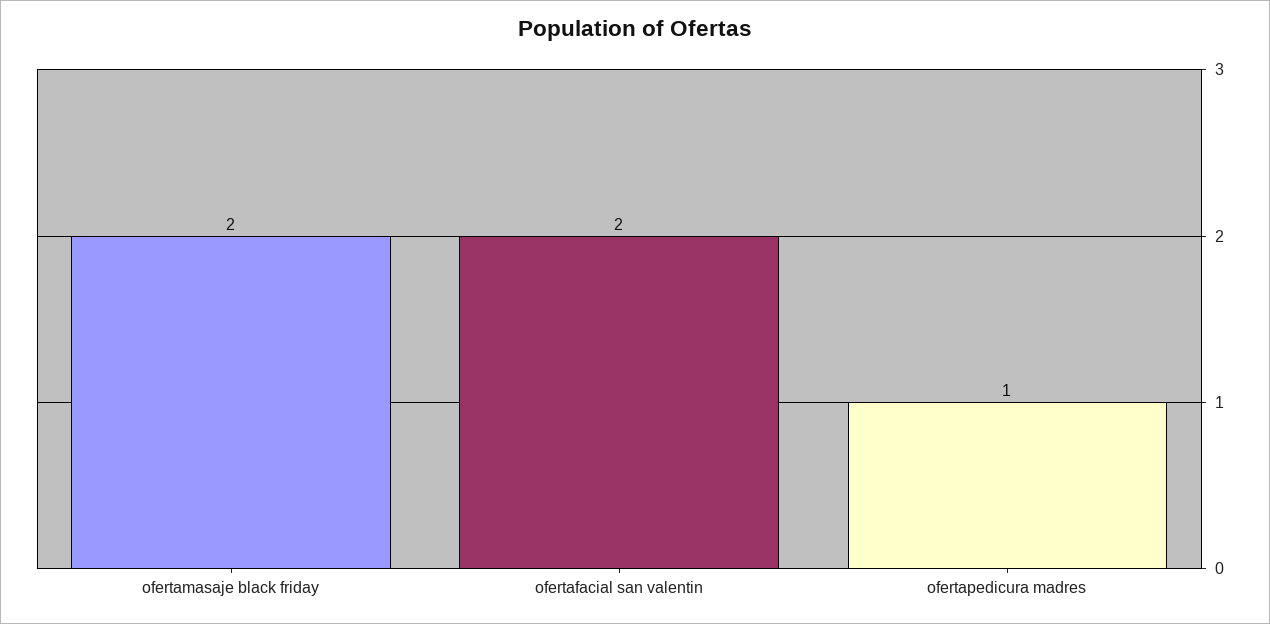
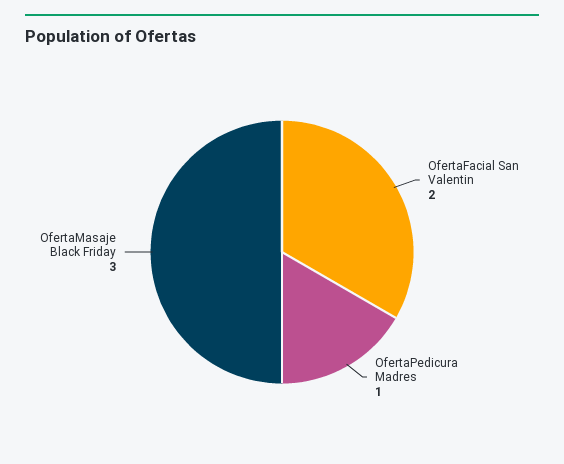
ofertamasaje black friday: 2 -> 3

